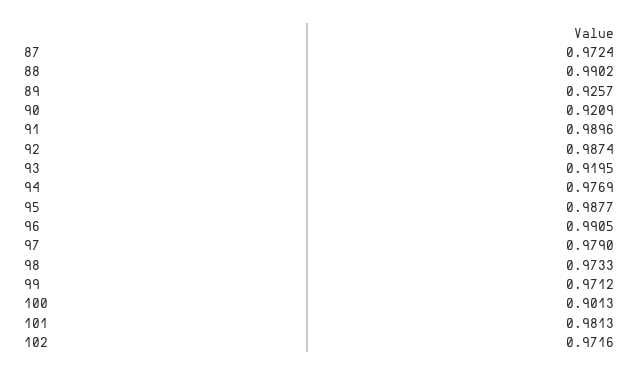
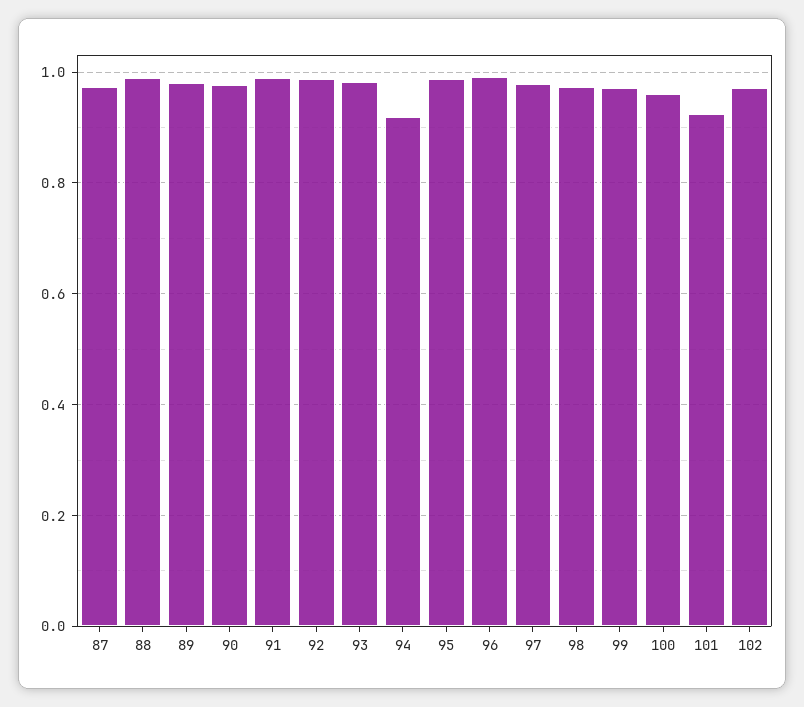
89: 0.9257 -> 0.98
90: 0.9209 -> 0.98
93: 0.9195 -> 0.98
94: 0.9769 -> 0.92
100: 0.9013 -> 0.96
101: 0.9813 -> 0.92

